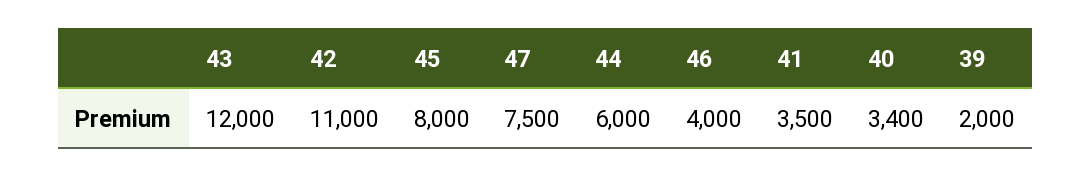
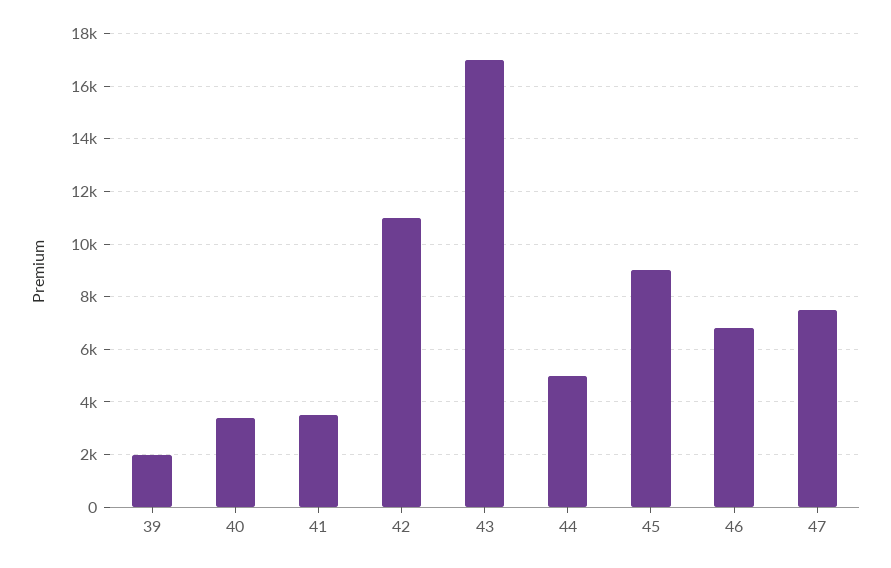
43: 12000 -> 17000
45: 8000 -> 9000
44: 6000 -> 5000
46: 4000 -> 6750

